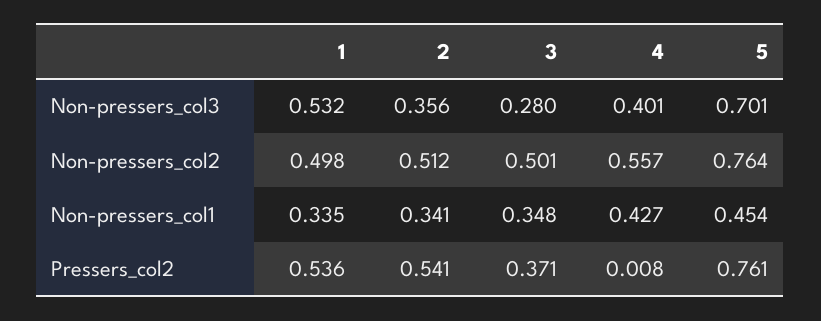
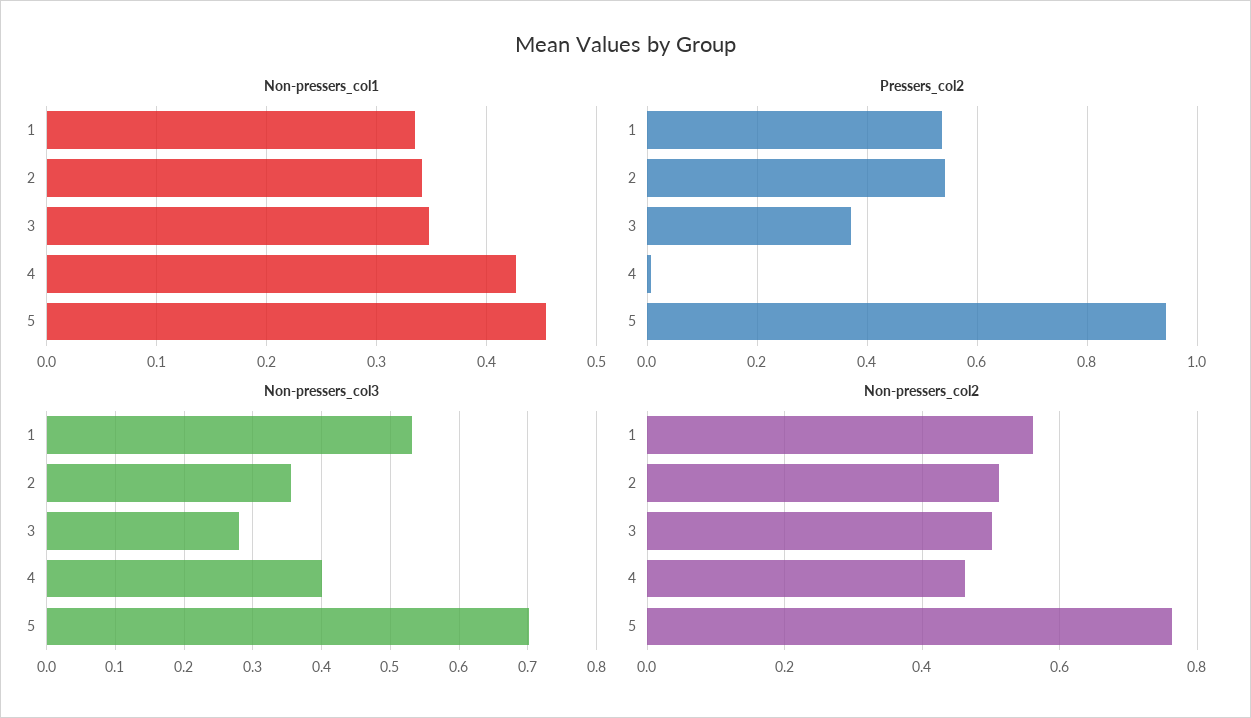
Non-pressers_col2, 1: 0.498 -> 0.56
Non-pressers_col2, 4: 0.557 -> 0.46
Pressers_col2, 5: 0.761 -> 0.94

